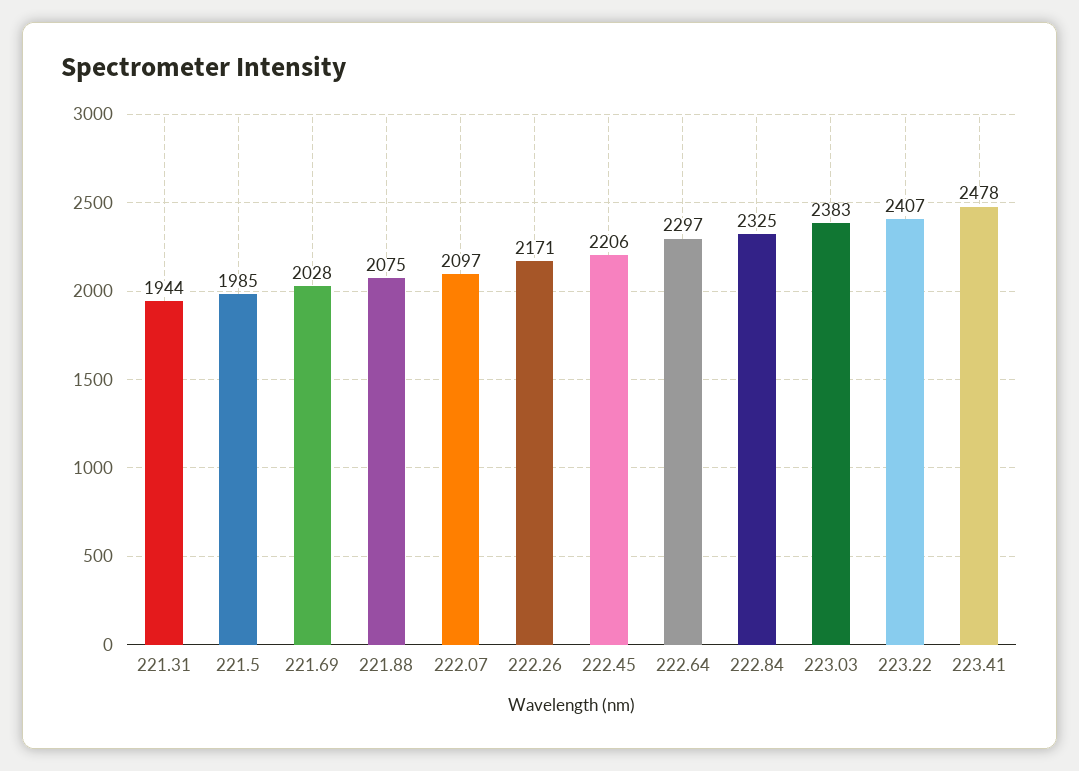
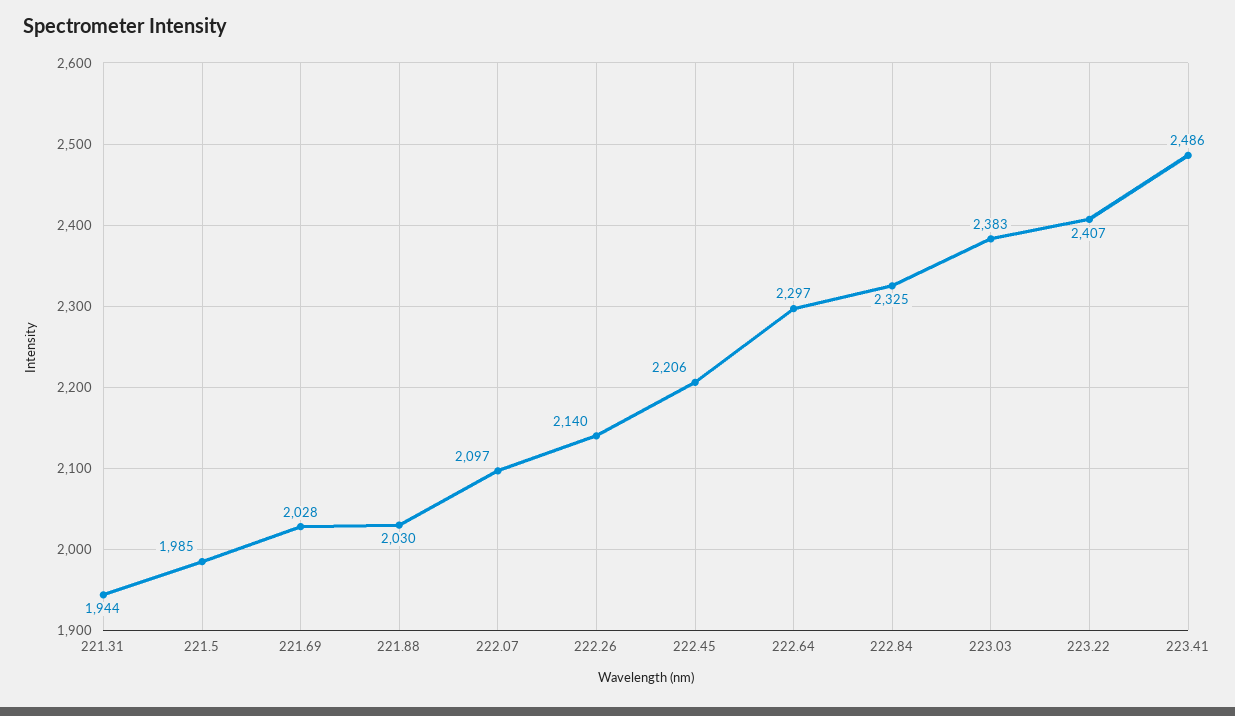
221.88: 2075 -> 2030
222.26: 2171 -> 2140
223.41: 2478 -> 2486

